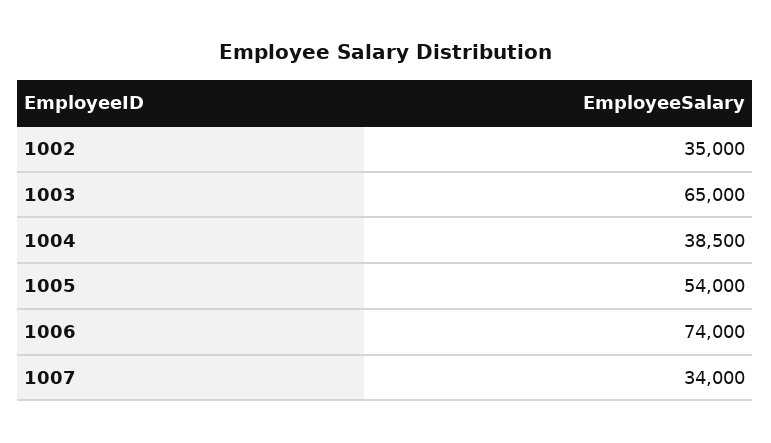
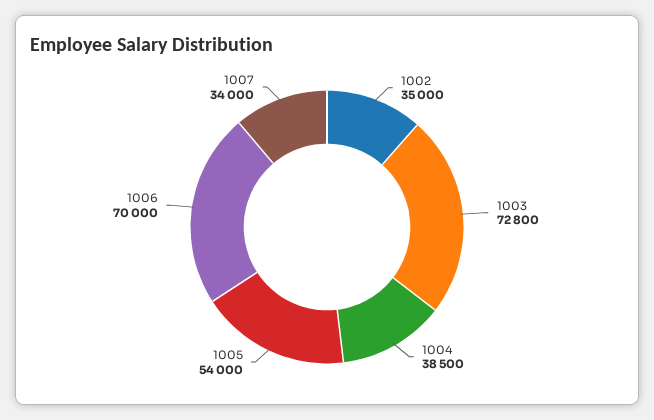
1003: 65000 -> 72800
1006: 74000 -> 70000

